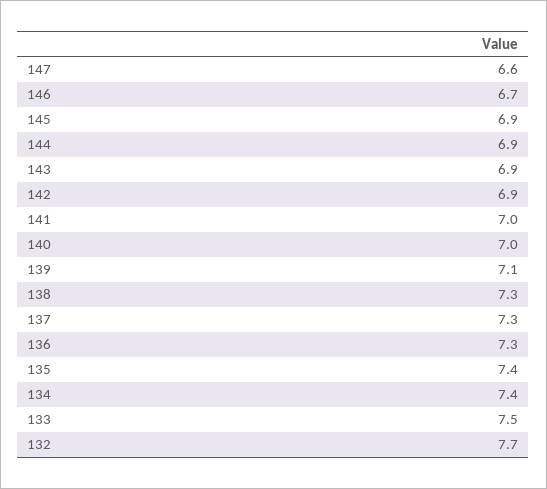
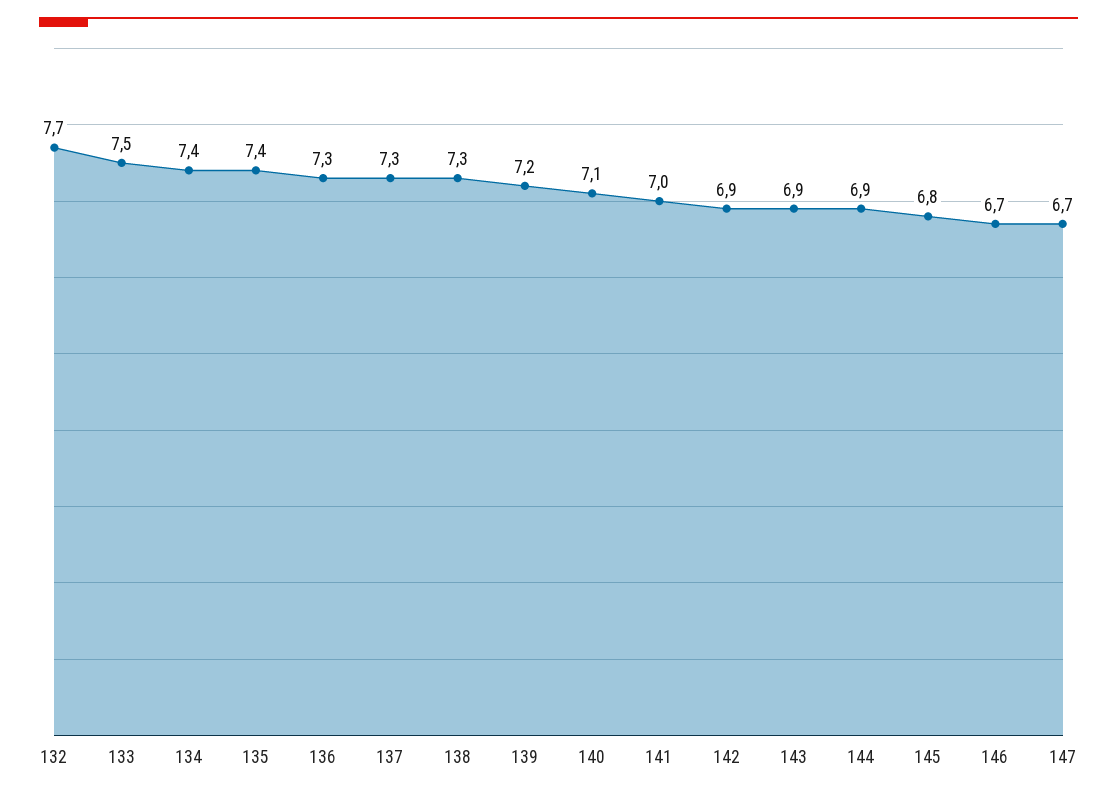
147: 6.6 -> 6.7
145: 6.9 -> 6.8
140: 7 -> 7.1
139: 7.1 -> 7.2

